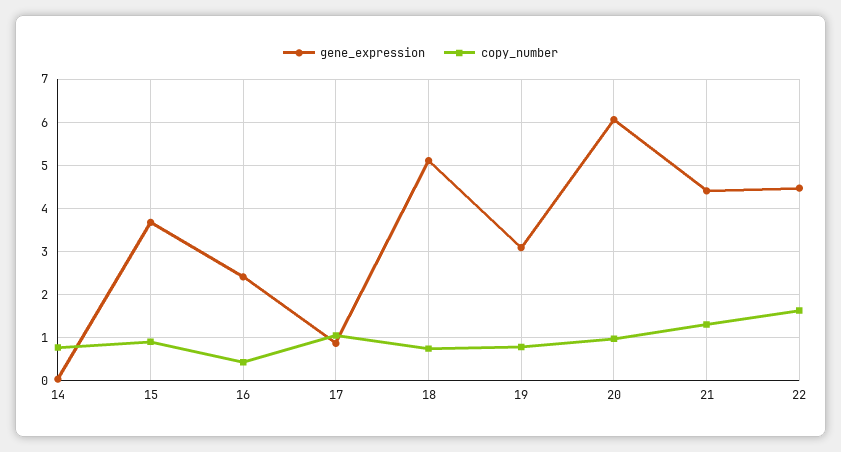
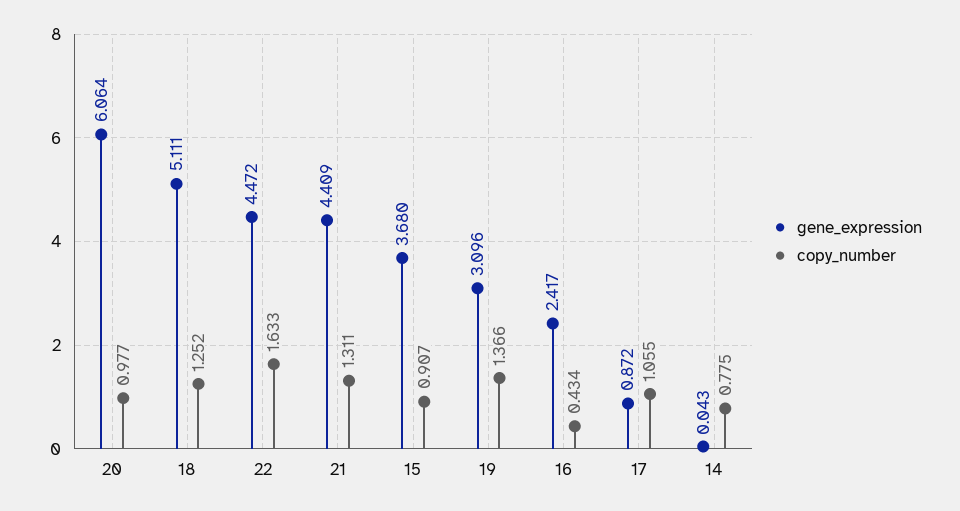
copy_number, 18: 0.8 -> 1.252
copy_number, 19: 0.8 -> 1.366

